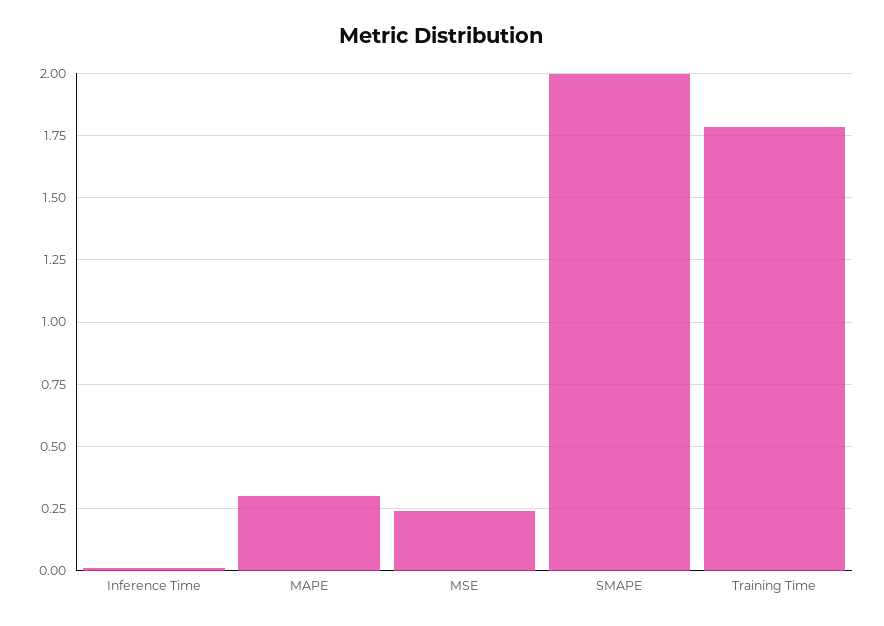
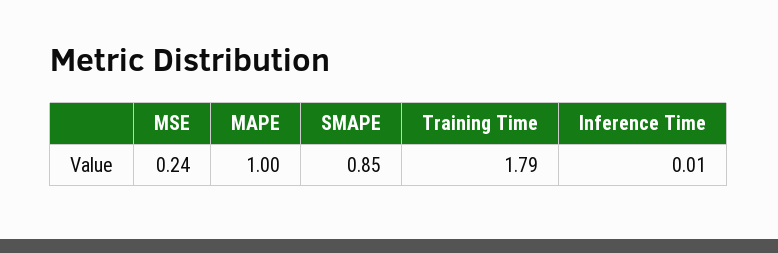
MAPE: 0.3 -> 1
SMAPE: 2 -> 0.85

